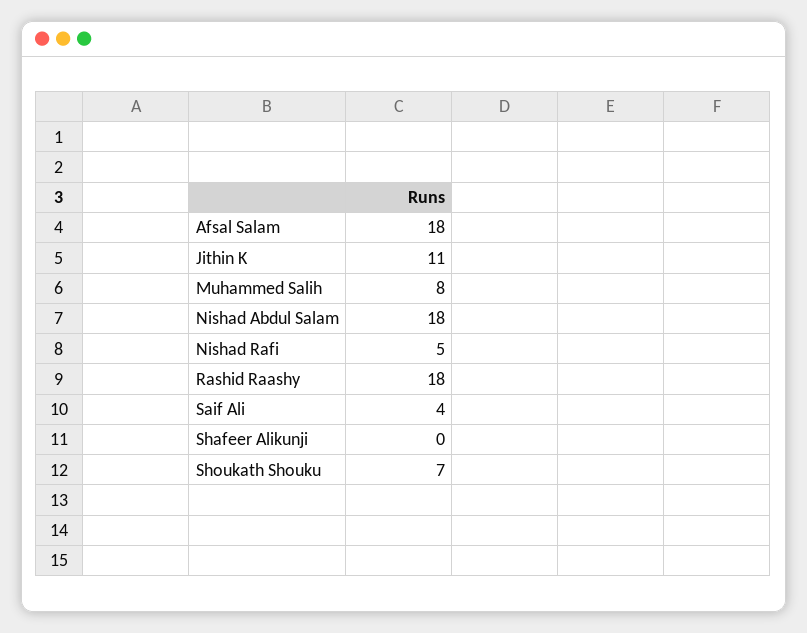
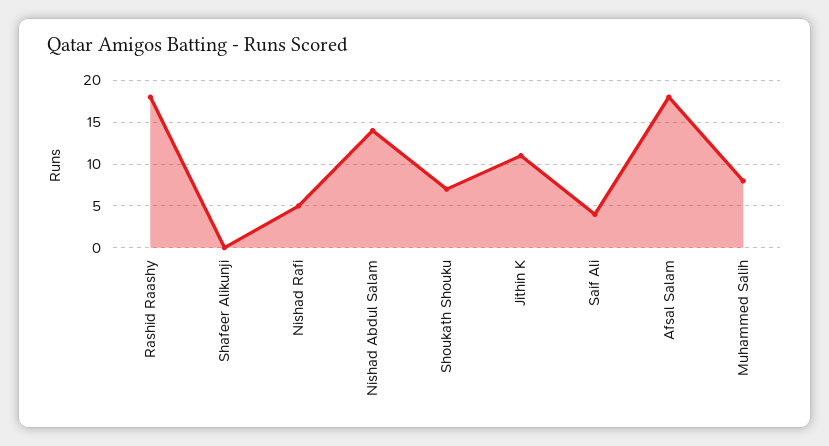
Nishad Abdul Salam: 18 -> 14

